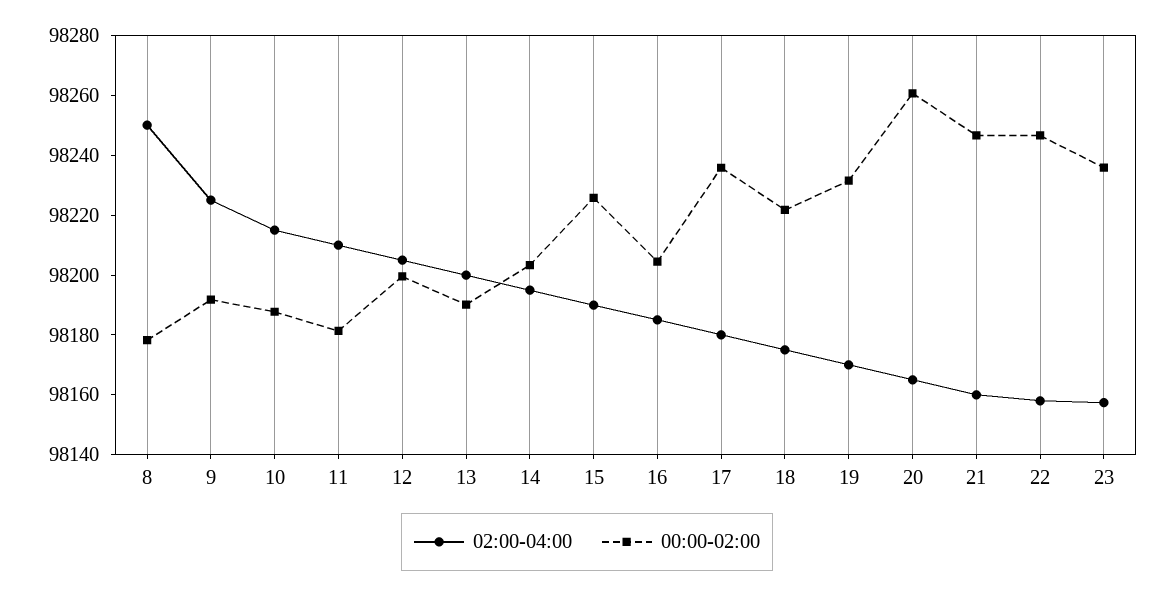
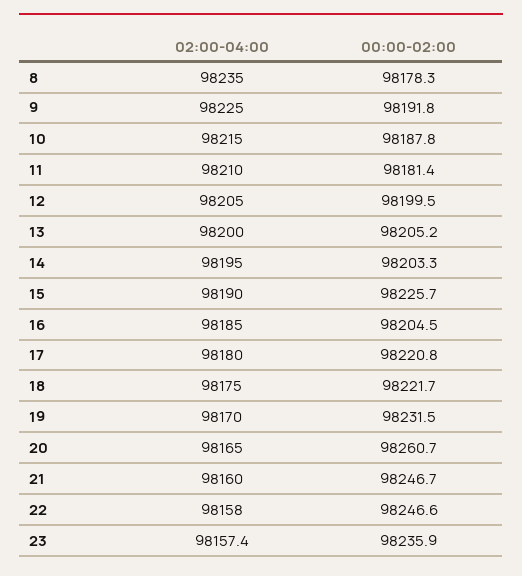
02:00-04:00, 8: 98250 -> 98235
00:00-02:00, 13: 98190 -> 98205.2
00:00-02:00, 17: 98235 -> 98220.8

